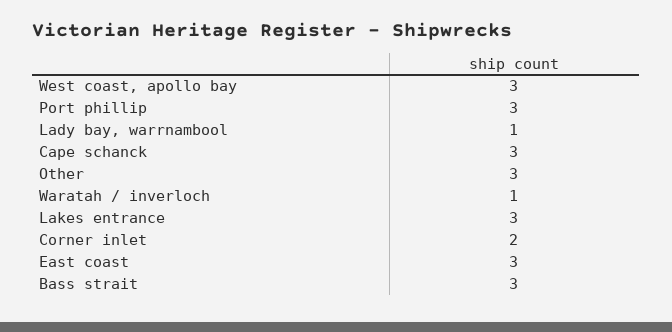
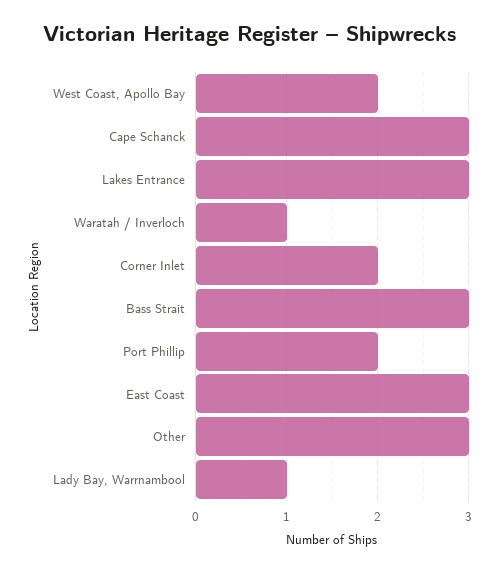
West coast, apollo bay: 3 -> 2
Port phillip: 3 -> 2

